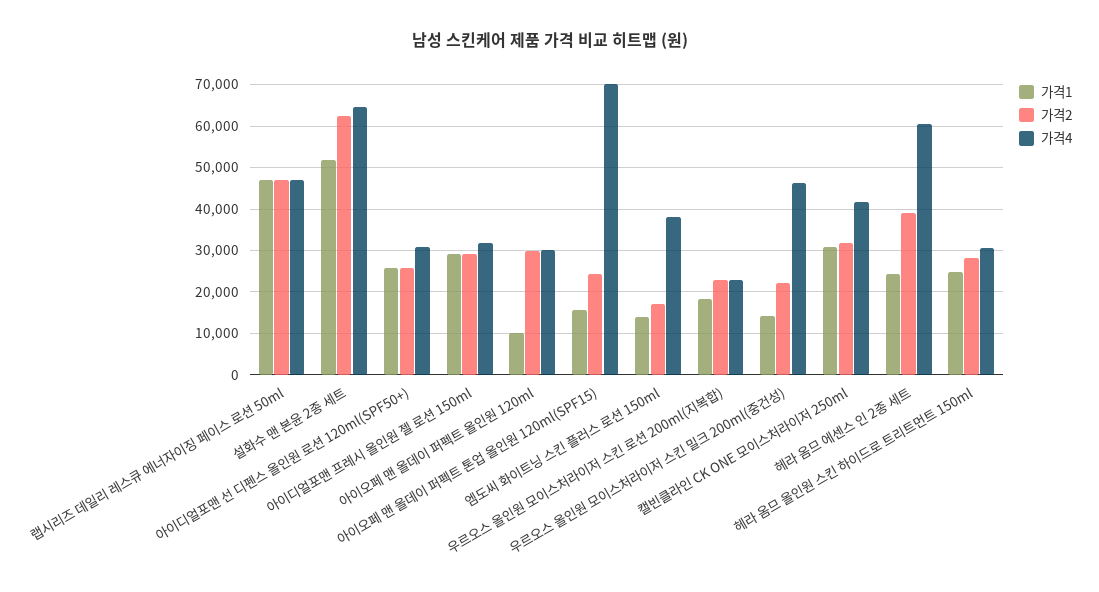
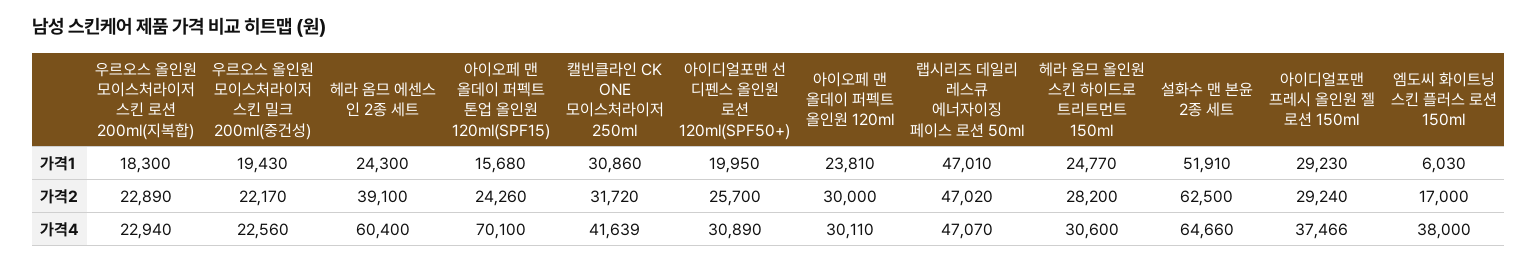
가격1, 아이디얼포맨 선 디펜스 올인원 로션 120ml(SPF50+): 26000 -> 19950
가격4, 아이디얼포맨 프레시 올인원 젤 로션 150ml: 32000 -> 37466
가격1, 아이오페 맨 올데이 퍼펙트 올인원 120ml: 10000 -> 23810
가격1, 엠도씨 화이트닝 스킨 플러스 로션 150ml: 14000 -> 6030
가격1, 우르오스 올인원 모이스처라이저 스킨 밀크 200ml(중건성): 14000 -> 19430
가격4, 우르오스 올인원 모이스처라이저 스킨 밀크 200ml(중건성): 46000 -> 22560

